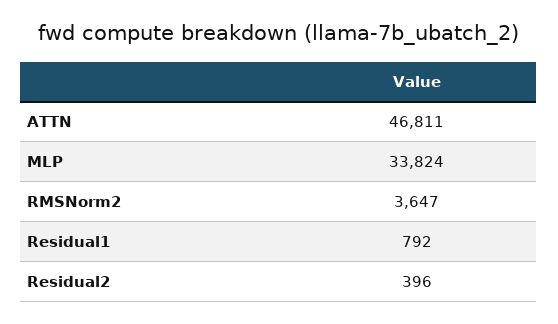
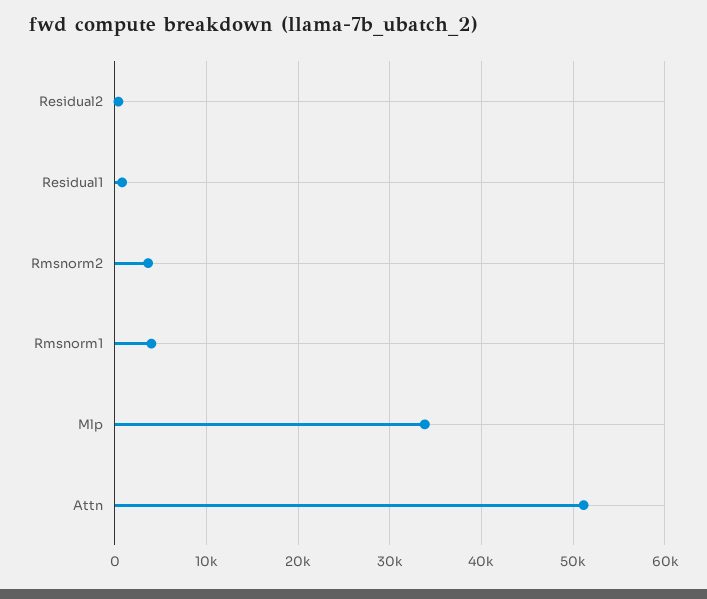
ATTN: 46811 -> 51000
Rmsnorm1: none -> 4000

